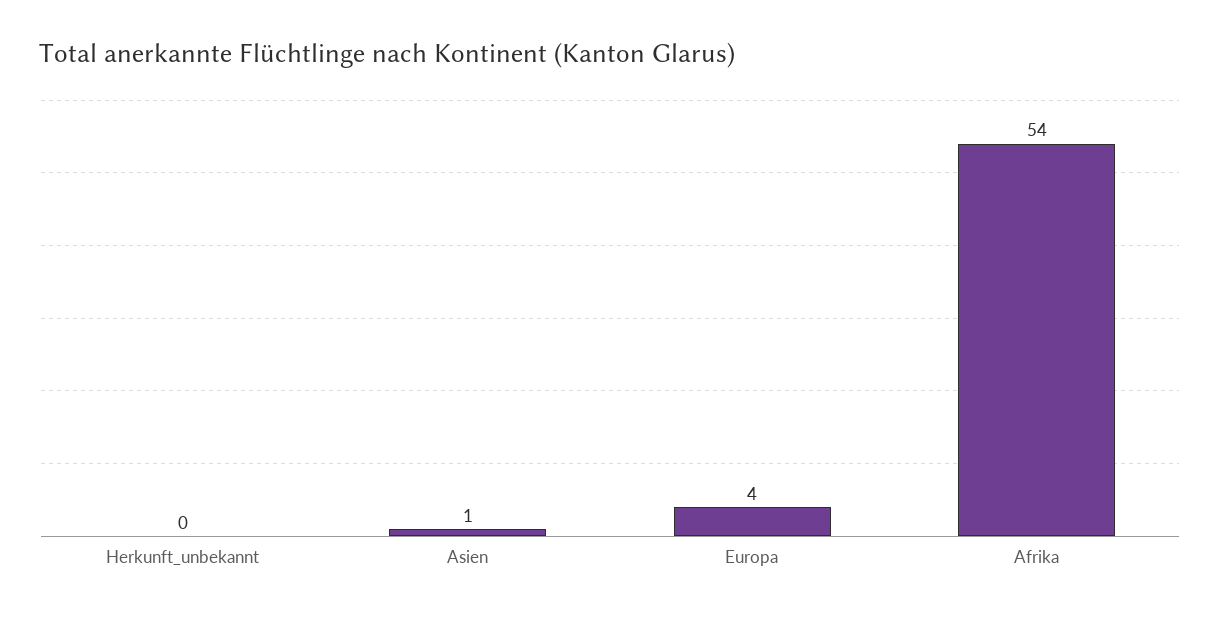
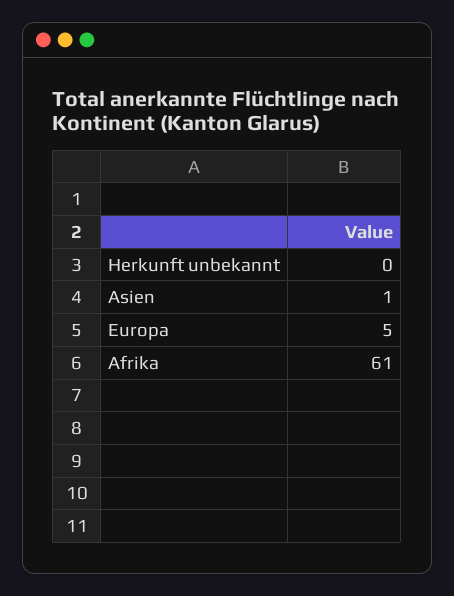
Europa: 4 -> 5
Afrika: 54 -> 61

